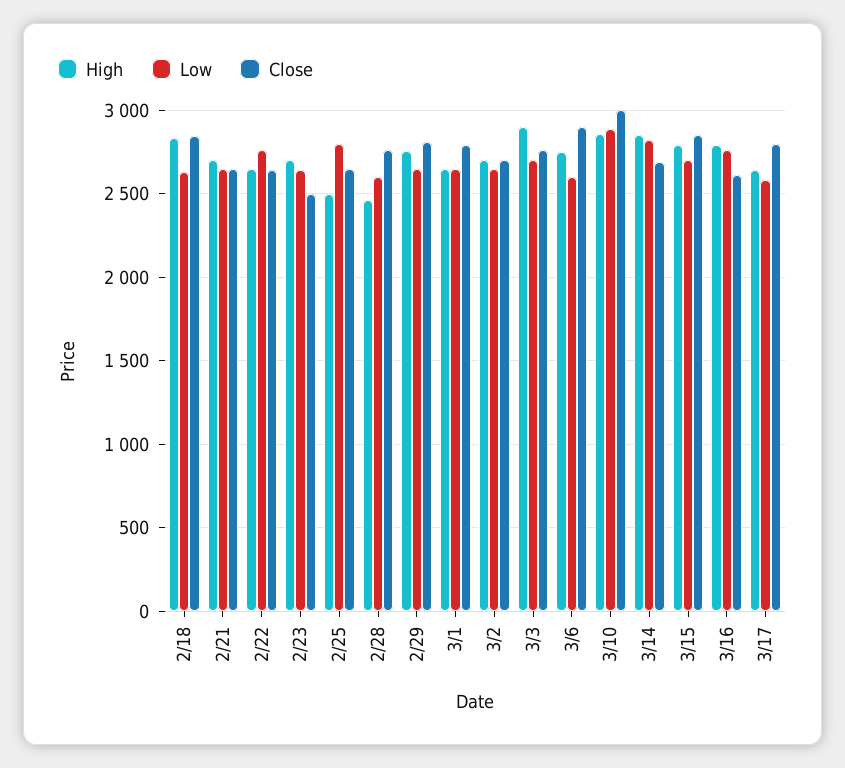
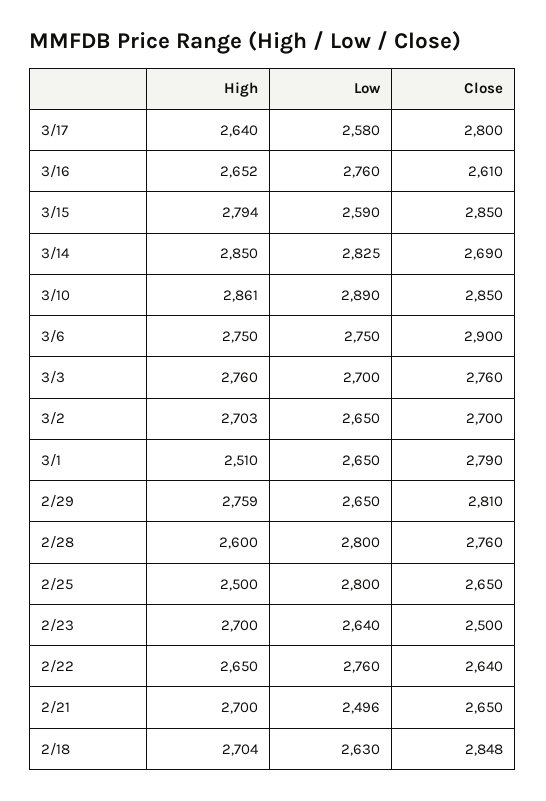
High, 2/18: 2850 -> 2704
Low, 2/21: 2650 -> 2496
High, 2/28: 2450 -> 2600
Low, 2/28: 2600 -> 2800
High, 3/1: 2650 -> 2510
High, 3/3: 2900 -> 2760
Low, 3/6: 2600 -> 2750
Close, 3/10: 3000 -> 2850
Low, 3/15: 2700 -> 2590
High, 3/16: 2800 -> 2652

